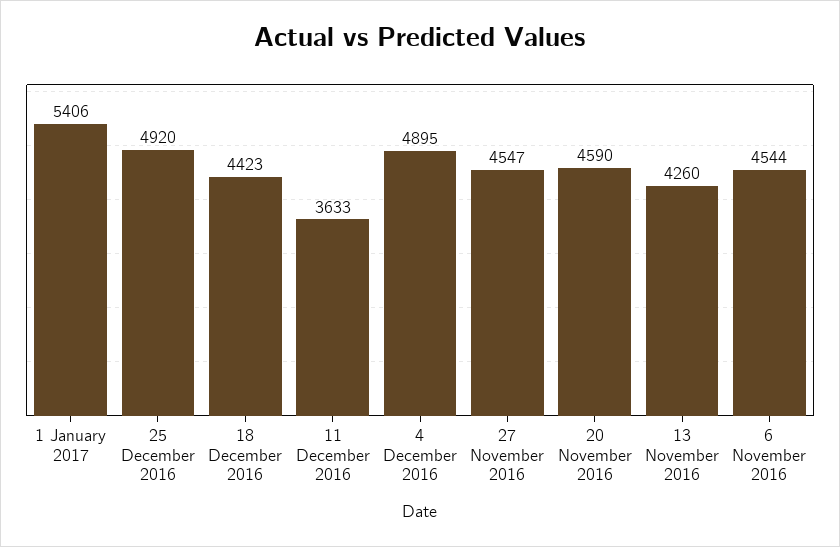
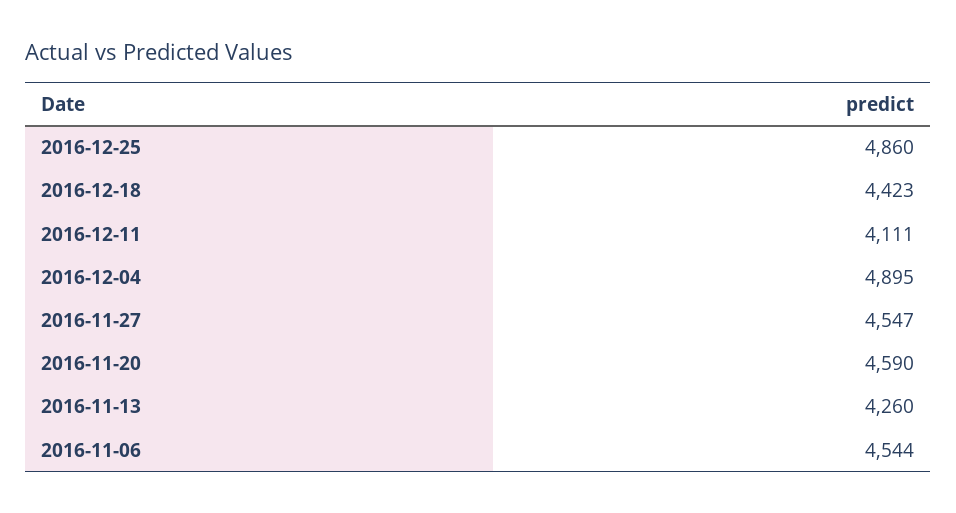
1 January 2017: 5406 -> none
25 December 2016: 4920 -> 4860
11 December 2016: 3633 -> 4111

